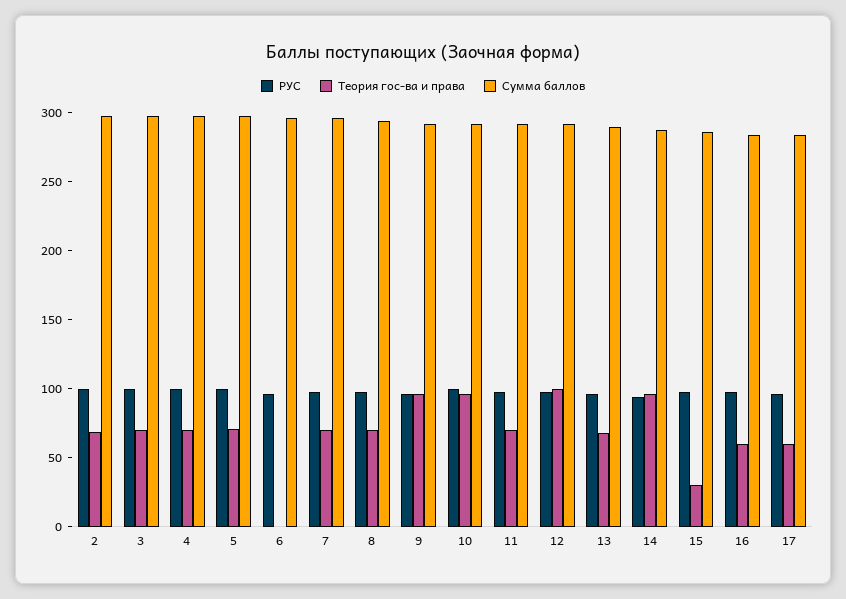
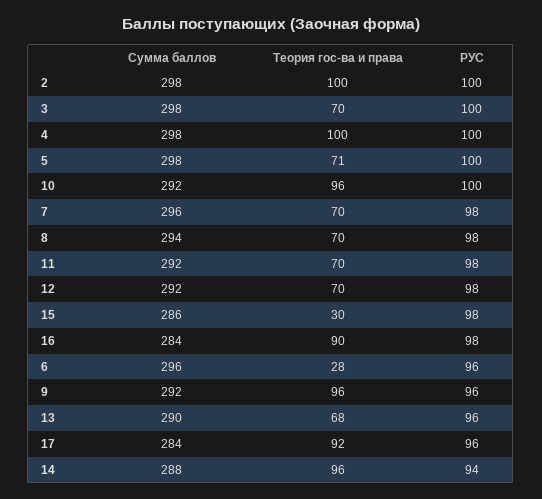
Теория гос-ва и права, 2: 70 -> 100
Теория гос-ва и права, 4: 70 -> 100
Теория гос-ва и права, 6: 0 -> 28
Теория гос-ва и права, 12: 100 -> 70
Теория гос-ва и права, 16: 60 -> 90
Теория гос-ва и права, 17: 60 -> 92

